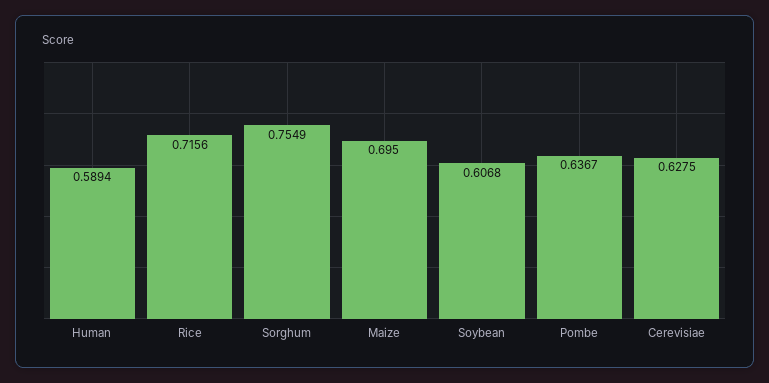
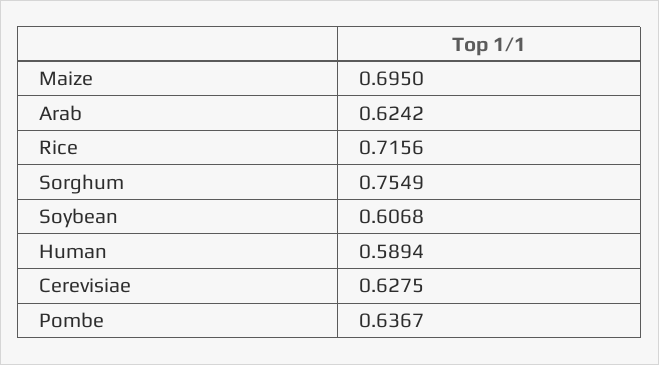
Arab: none -> 0.6242

